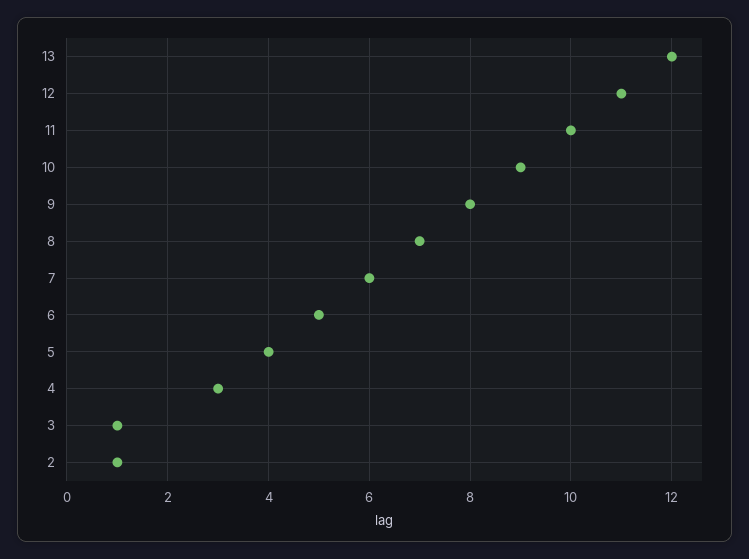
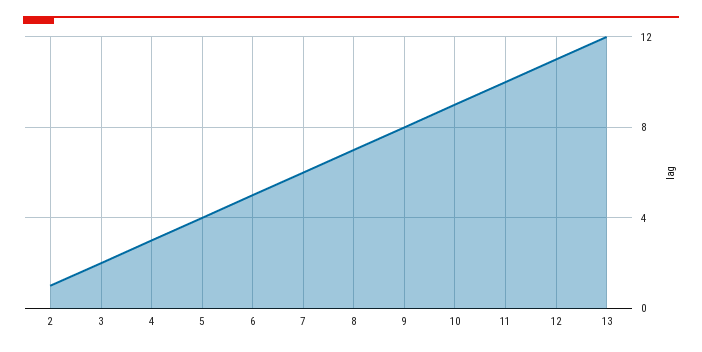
3: 1 -> 2

